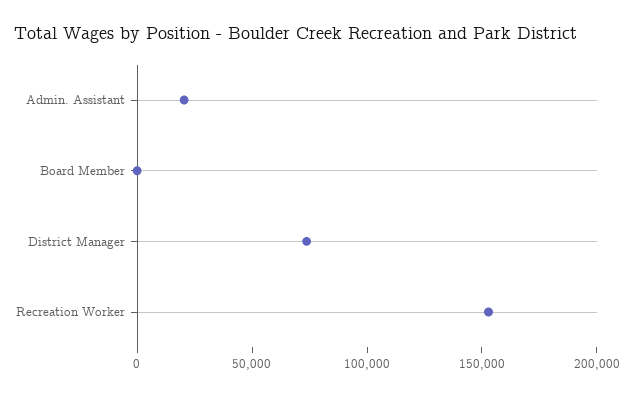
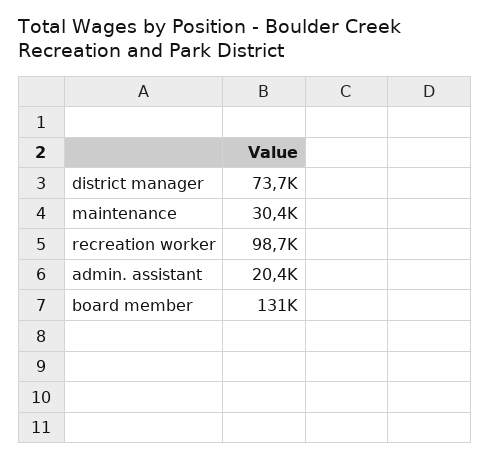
Board Member: 0 -> 131000
Recreation Worker: 150000 -> 98700
maintenance: none -> 30400

